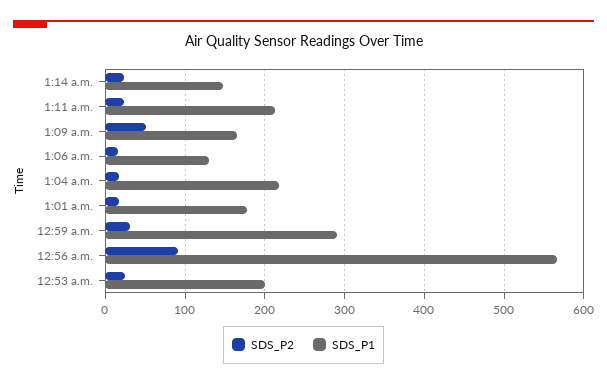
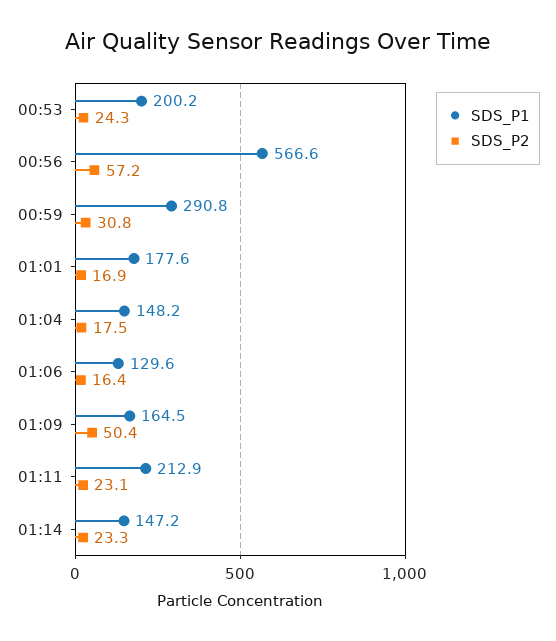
SDS_P1, 1:04 a.m.: 220 -> 148.2
SDS_P2, 12:56 a.m.: 90 -> 57.2

